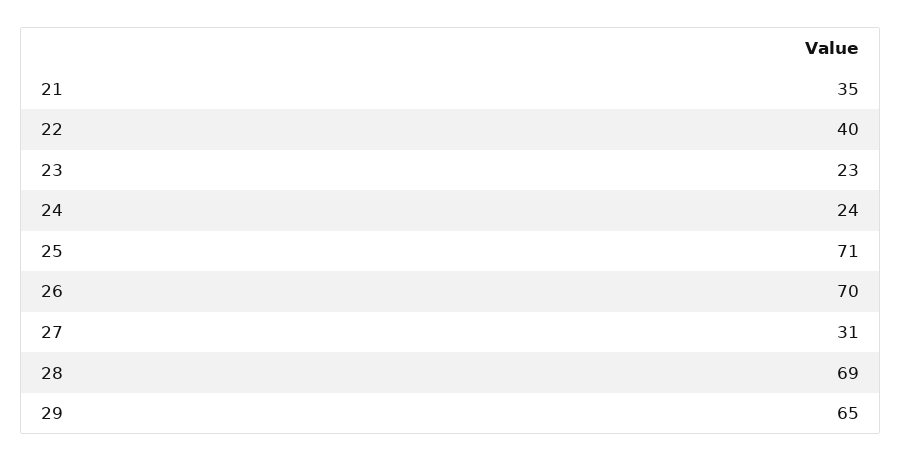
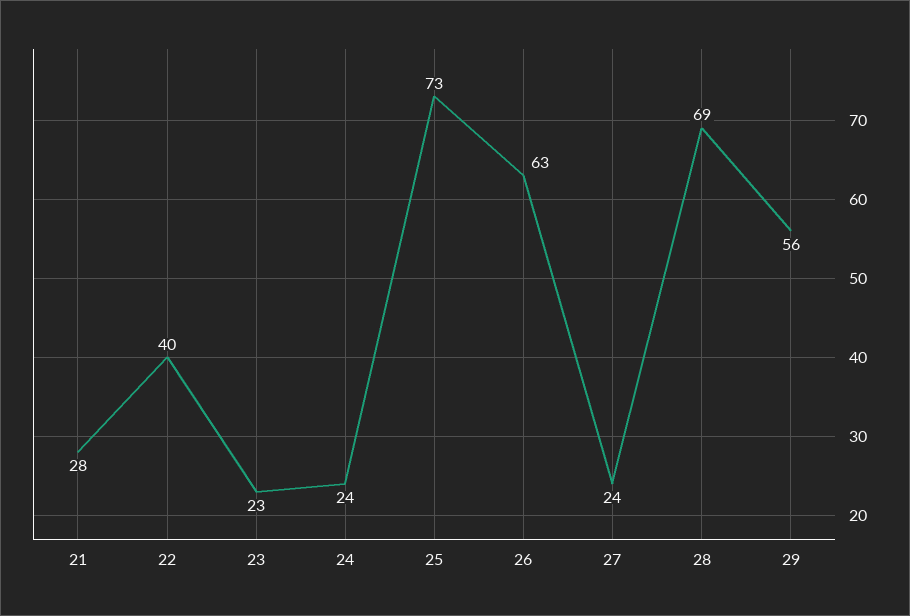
21: 35 -> 28
25: 71 -> 73
26: 70 -> 63
27: 31 -> 24
29: 65 -> 56

